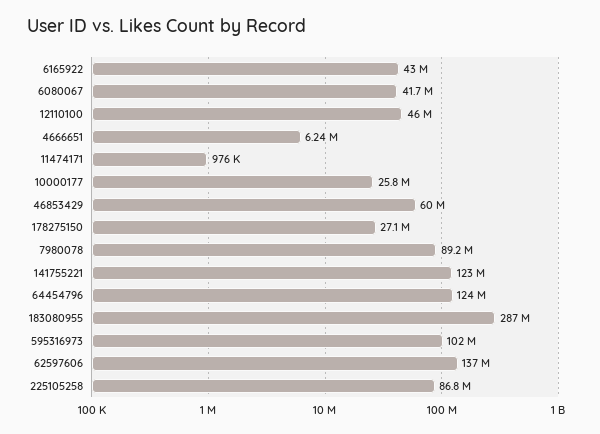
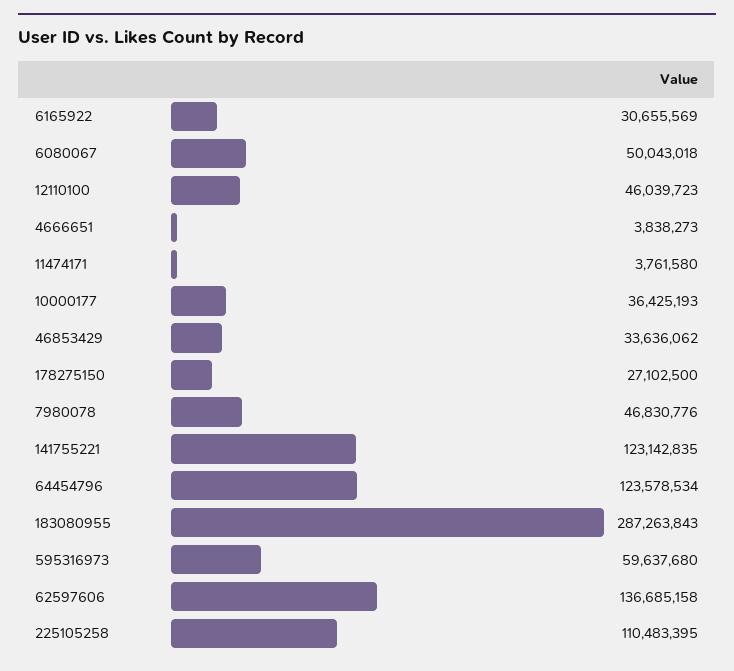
6165922: 43000000 -> 30655569
6080067: 41700000 -> 50043018
4666651: 6240000 -> 3838273
11474171: 976000 -> 3761580
10000177: 25800000 -> 36425193
46853429: 60000000 -> 33636062
7980078: 89200000 -> 46830776
595316973: 102000000 -> 59637680
225105258: 86800000 -> 110483395

